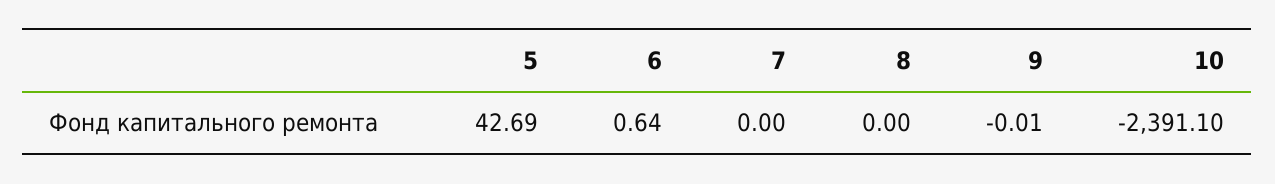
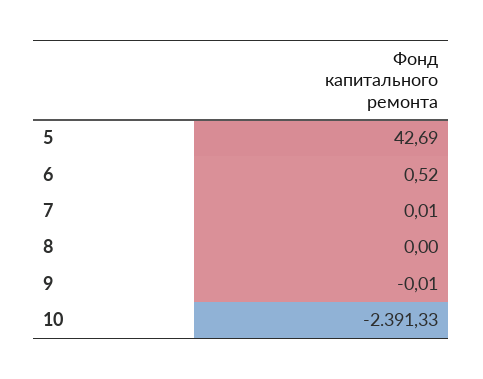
6: 0.64 -> 0.52
7: 0 -> 0.01
10: -2391.1 -> -2391.33

